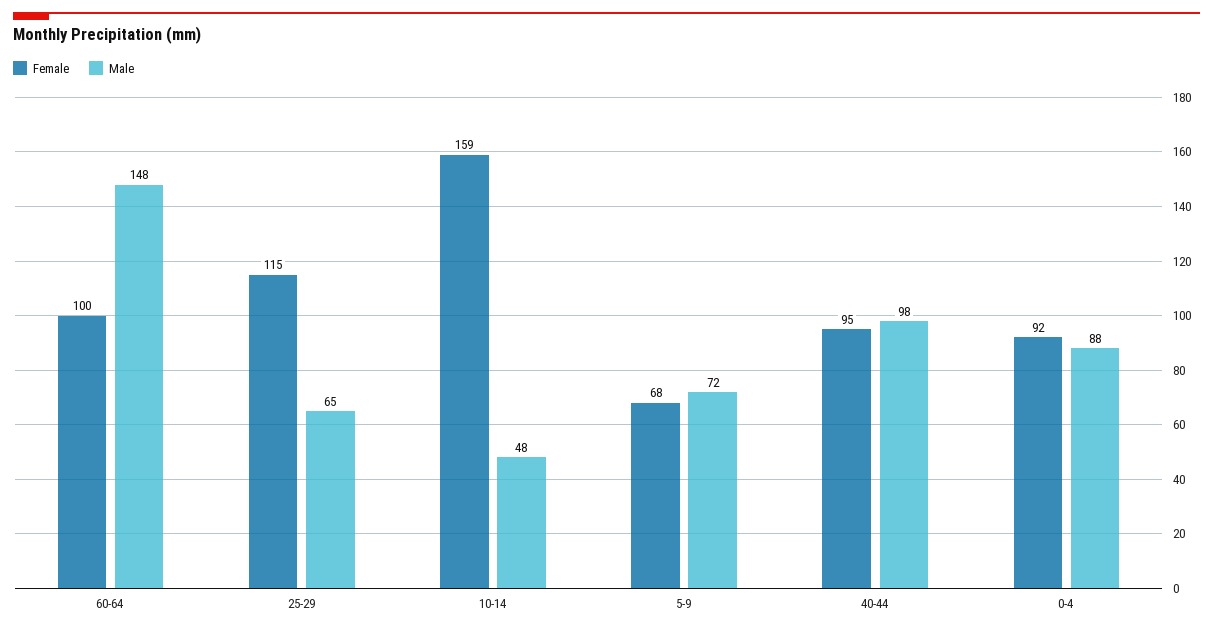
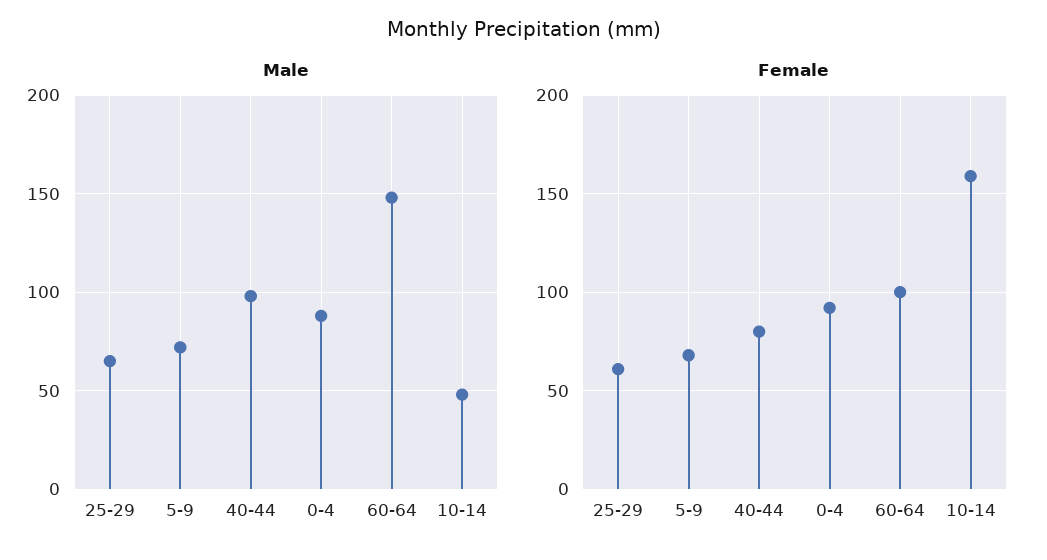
Female, 25-29: 115 -> 60
Female, 40-44: 95 -> 80

